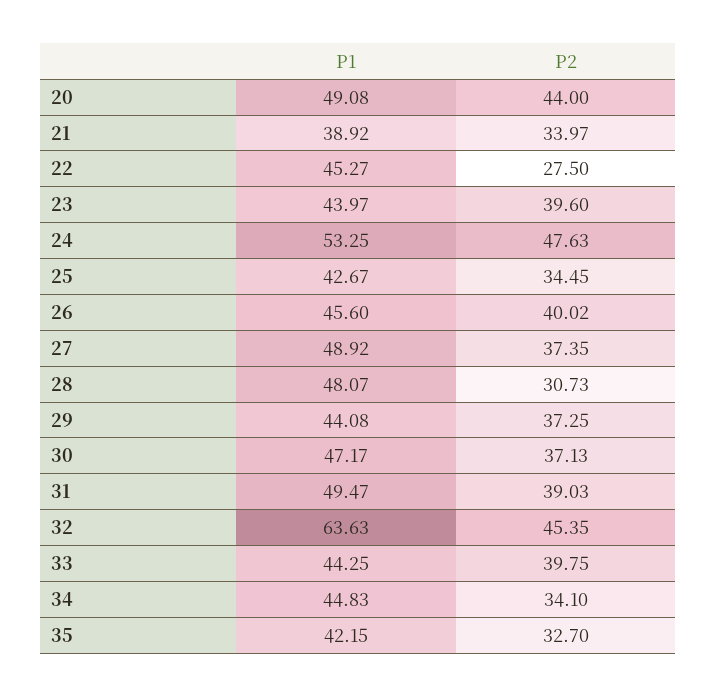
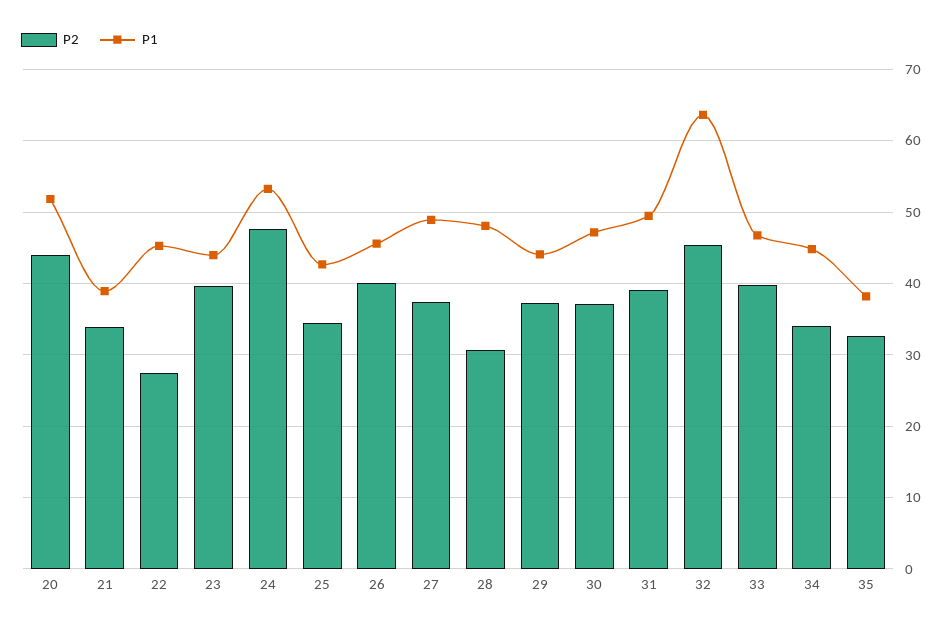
P1, 20: 49.08 -> 52
P1, 33: 44.25 -> 47
P1, 35: 42.15 -> 38

